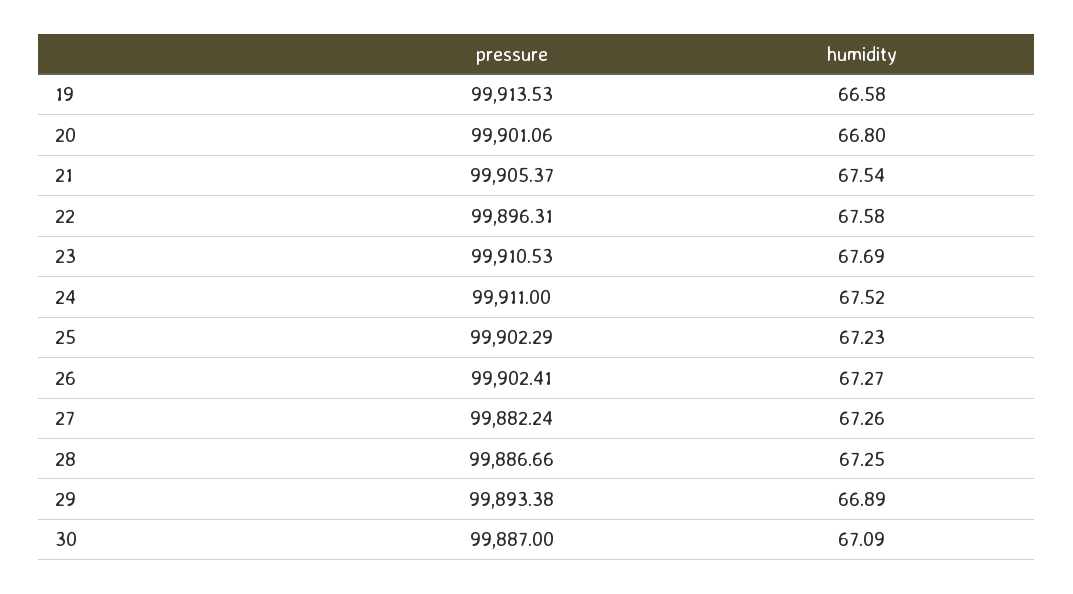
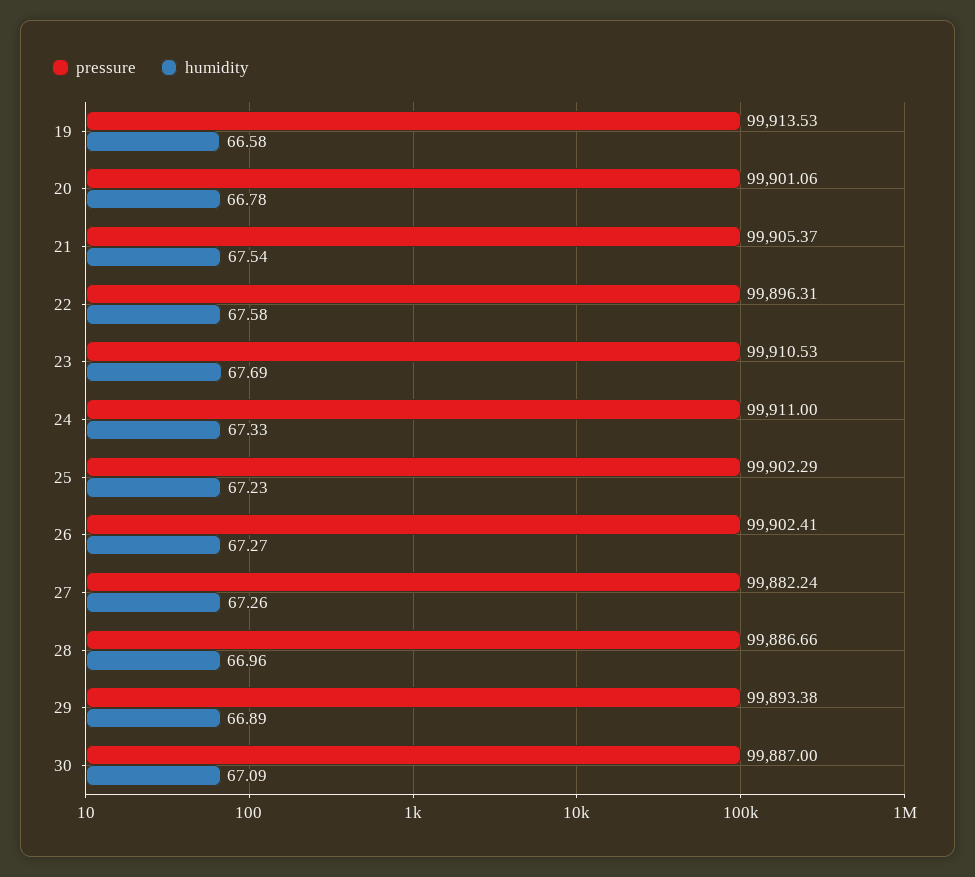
humidity, 20: 66.8 -> 66.78
humidity, 24: 67.52 -> 67.33
humidity, 28: 67.25 -> 66.96

